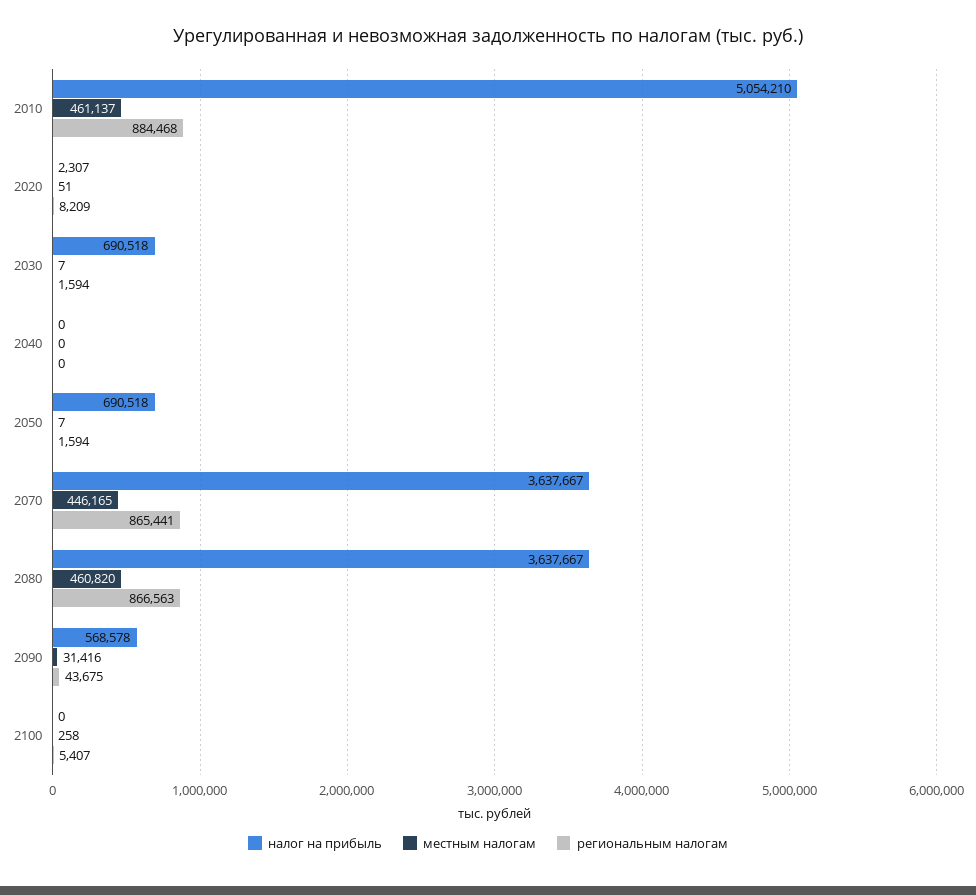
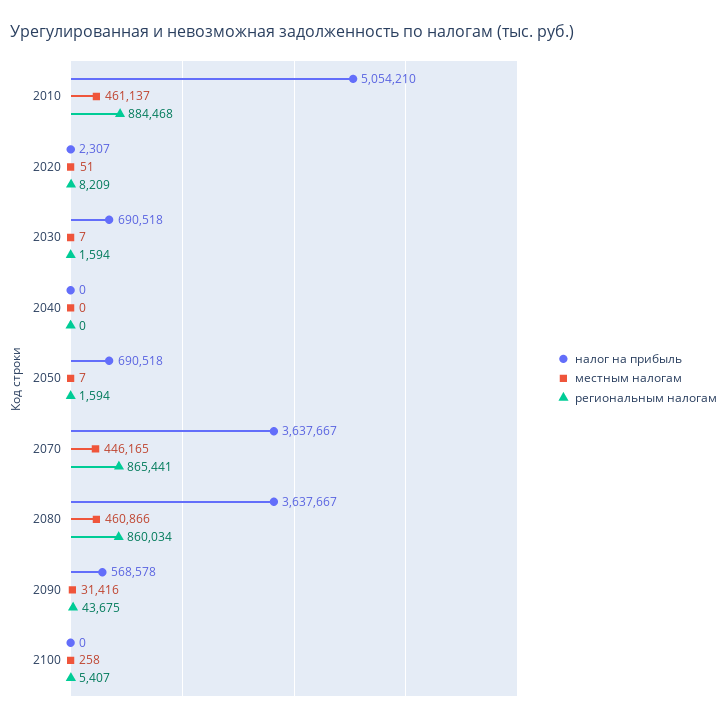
местным налогам, 2080: 460820 -> 460866
региональным налогам, 2080: 866563 -> 860034

